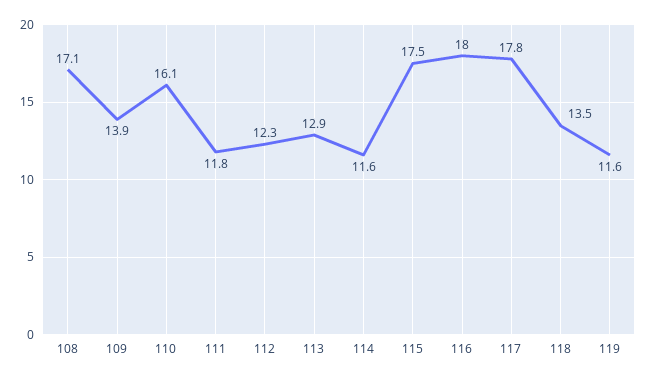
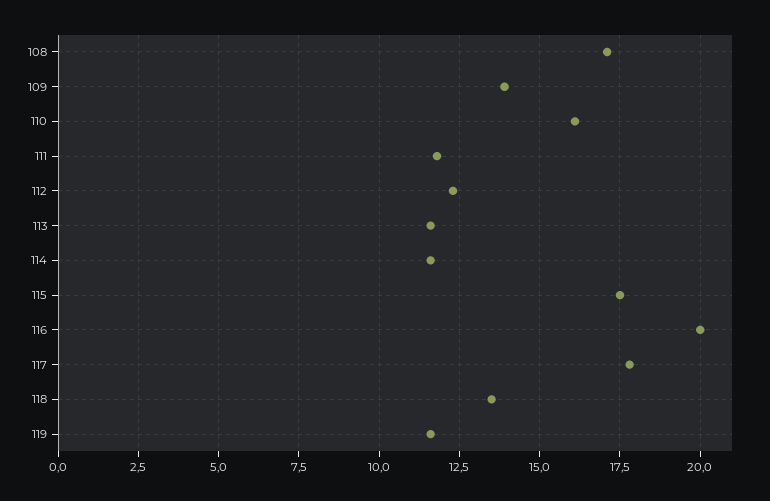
113: 12.9 -> 11.5
116: 18 -> 20

